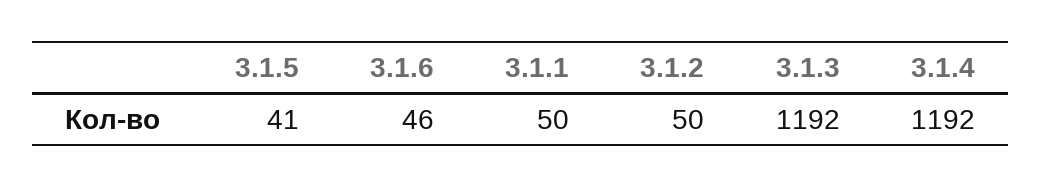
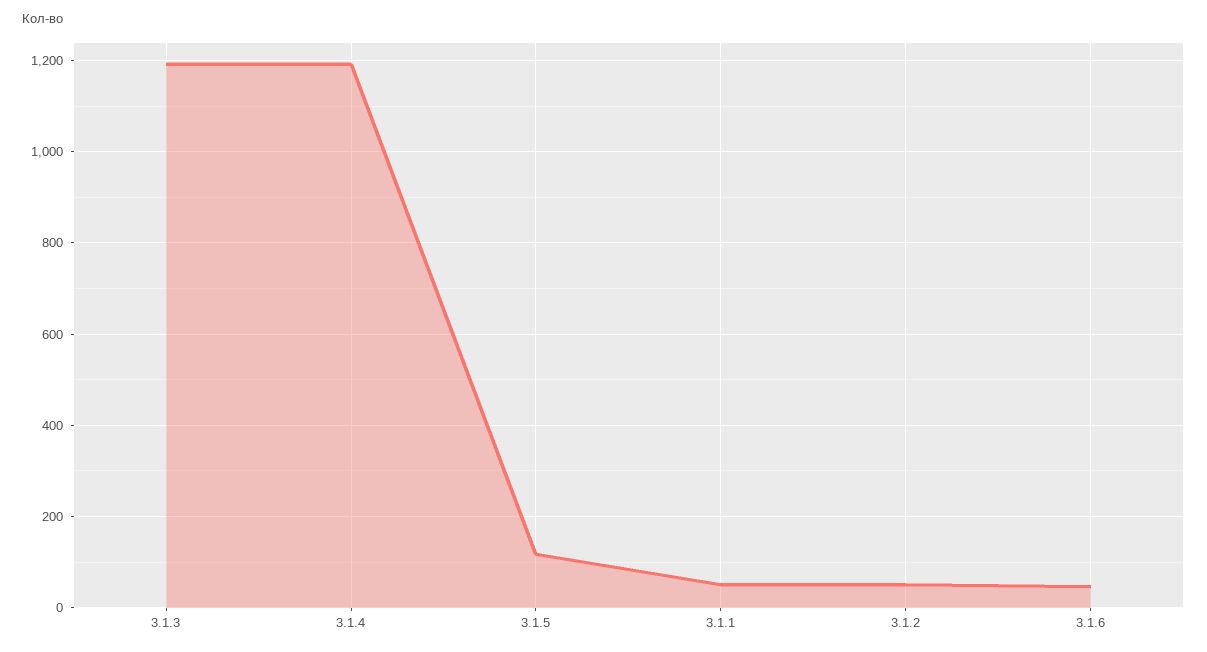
3.1.5: 41 -> 120

